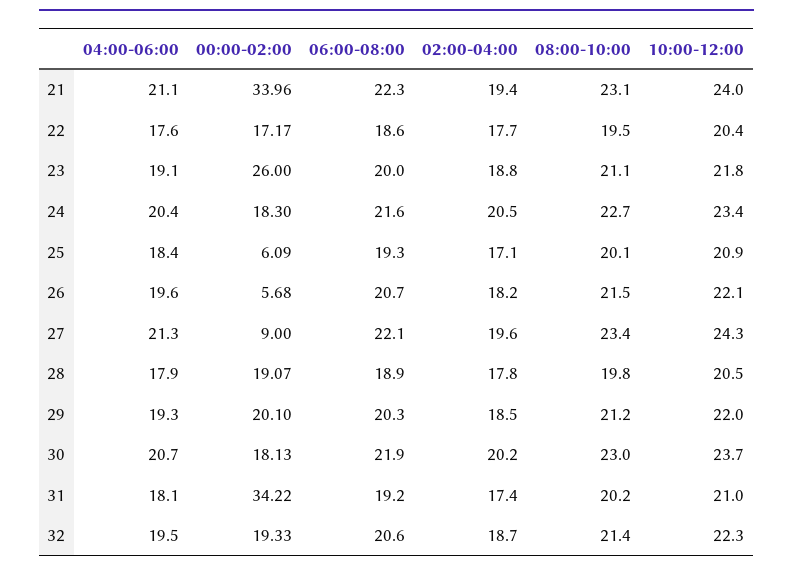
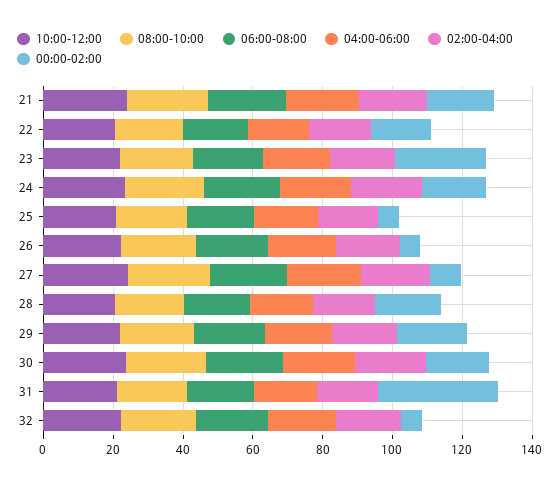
00:00-02:00, 21: 33.96 -> 20
00:00-02:00, 32: 19.33 -> 5

